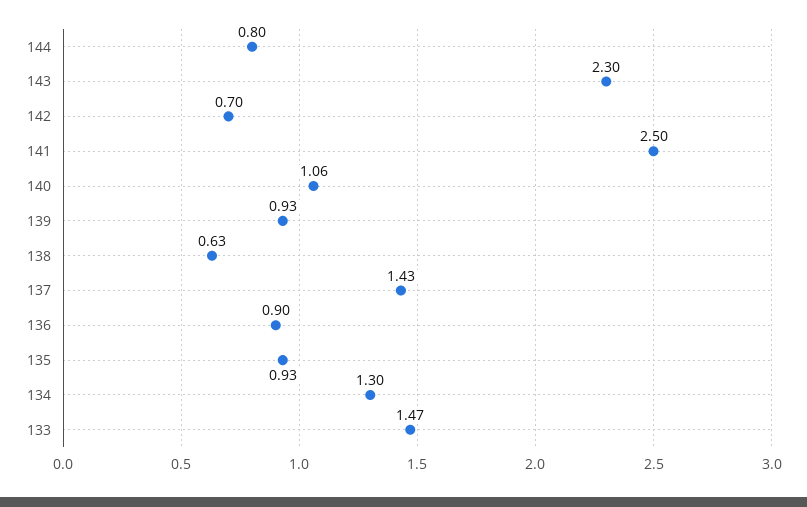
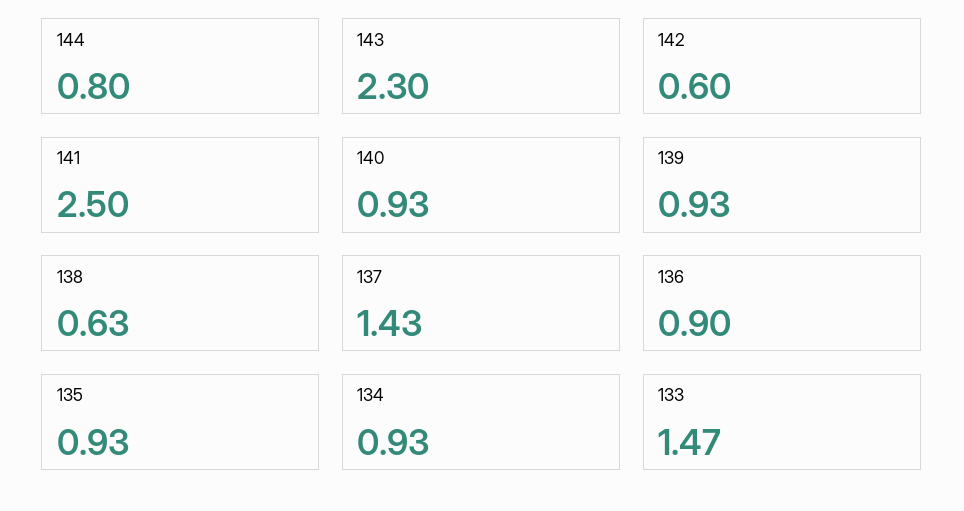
142: 0.7 -> 0.6
140: 1.06 -> 0.93
134: 1.3 -> 0.93

